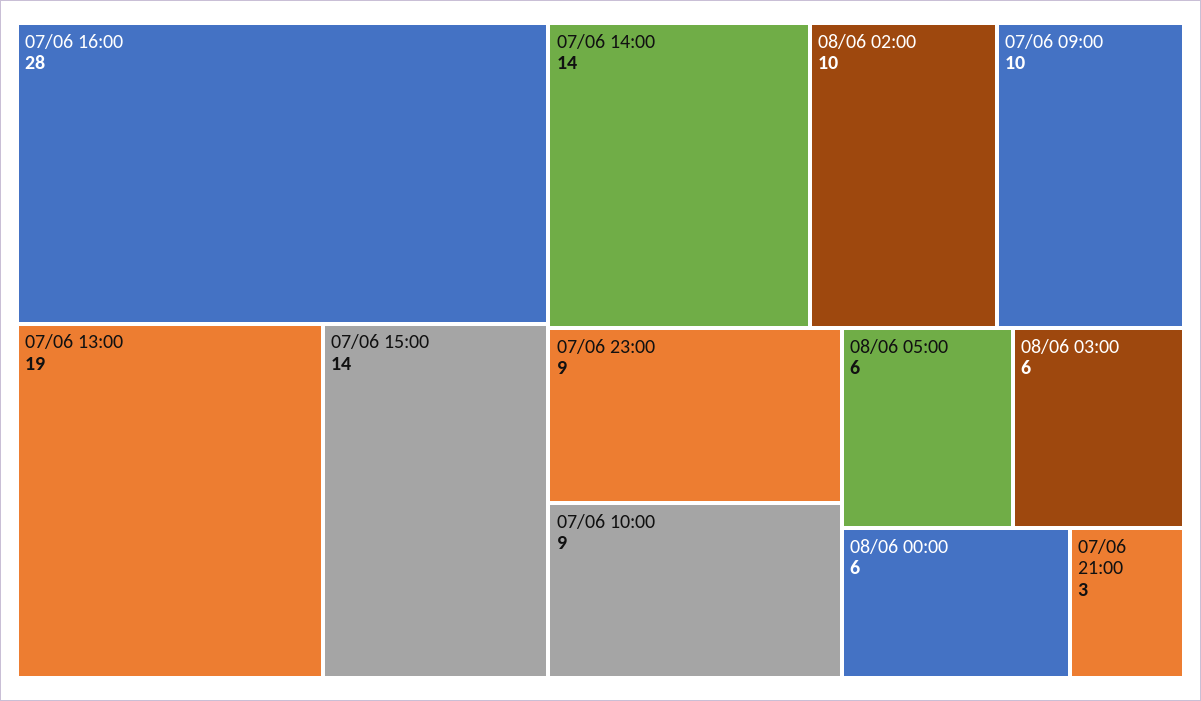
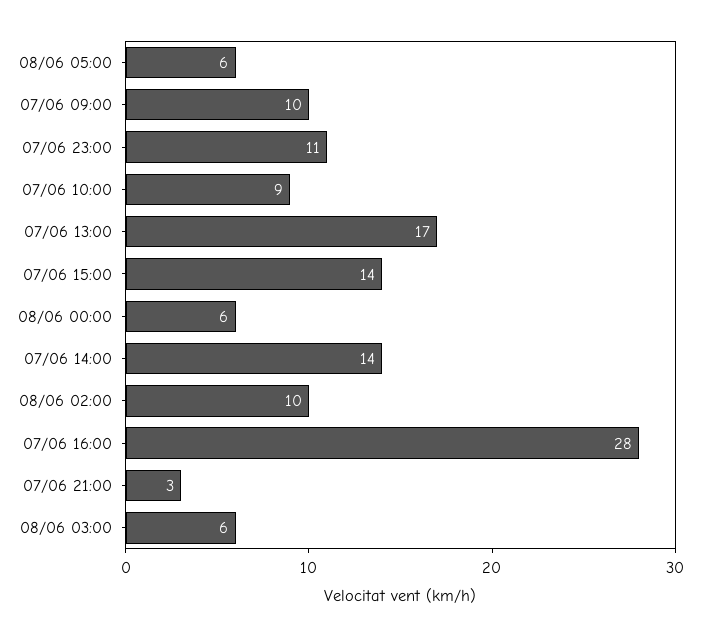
07/06 13:00: 19 -> 17
07/06 23:00: 9 -> 11

